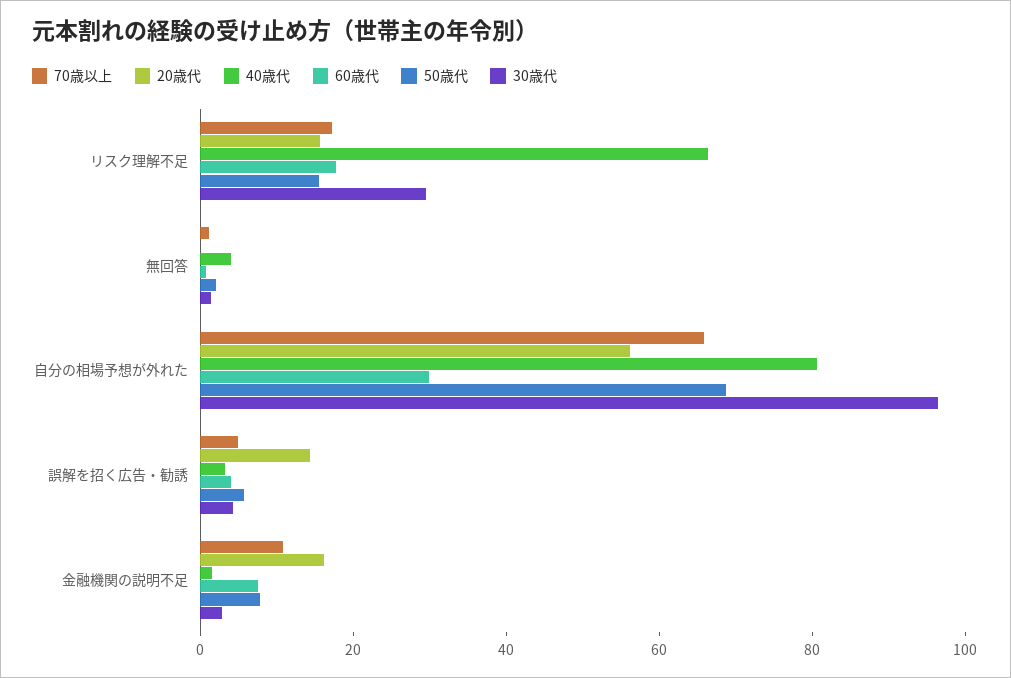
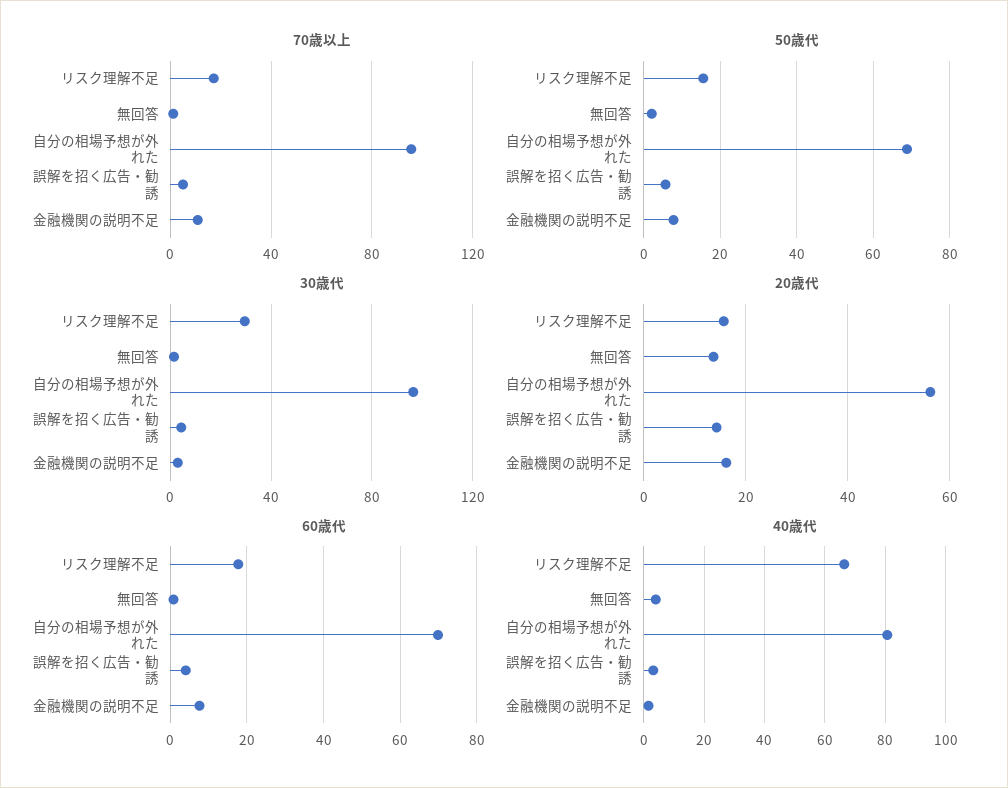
20歳代, 無回答: 0 -> 14
70歳以上, 自分の相場予想が外れた: 65 -> 95
60歳代, 自分の相場予想が外れた: 30 -> 70

